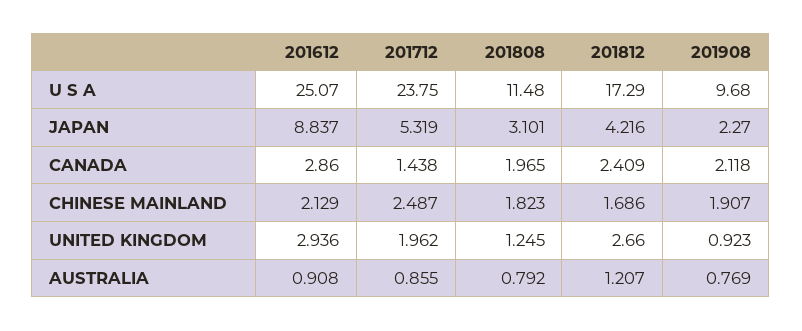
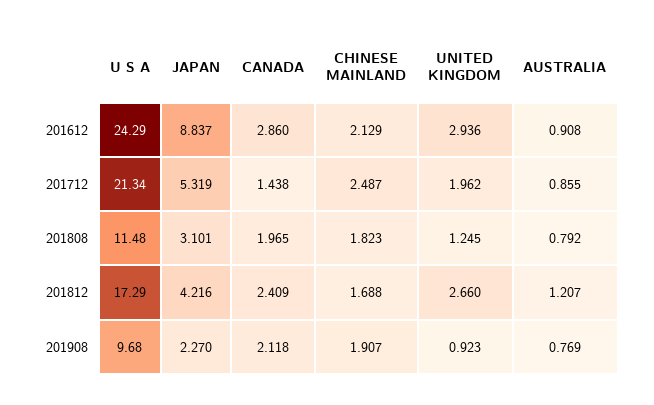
201612, U S A: 25.07 -> 24.29
201712, U S A: 23.75 -> 21.34
201812, CHINESE MAINLAND: 1.686 -> 1.688

